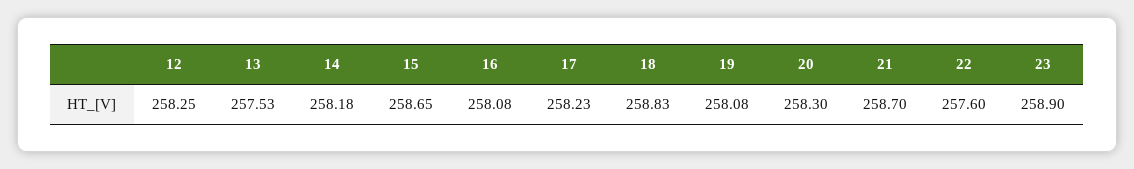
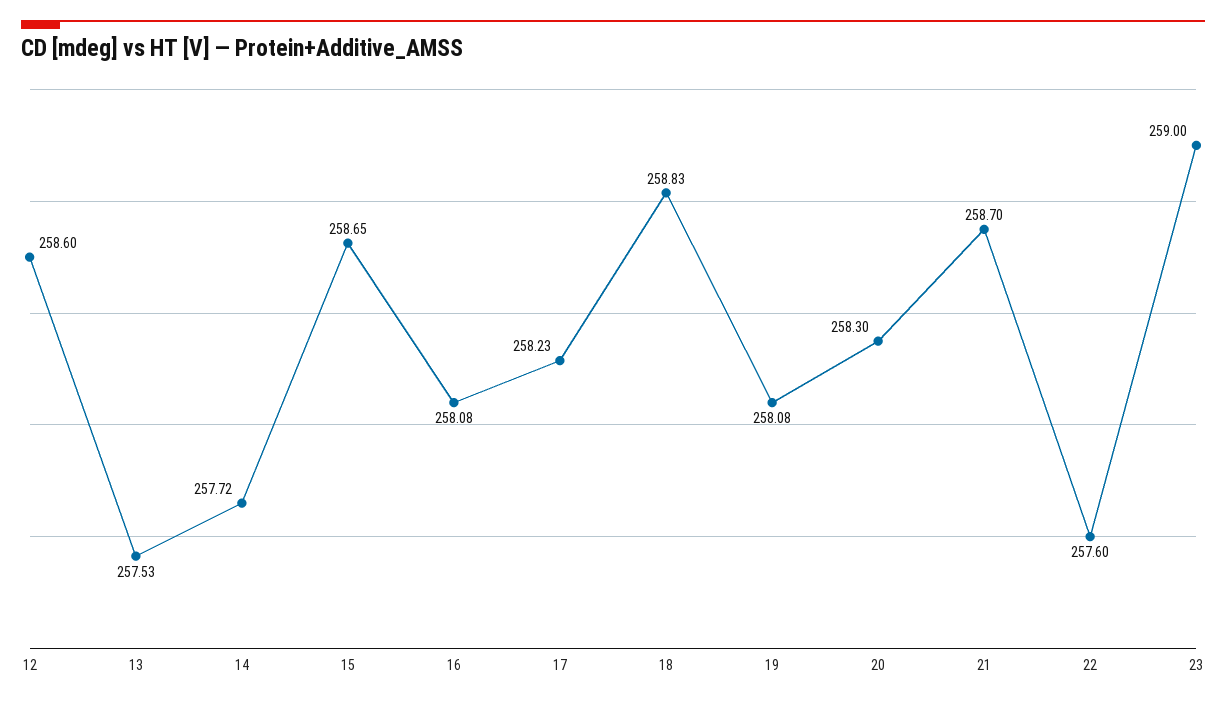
12: 258.25 -> 258.6
14: 258.18 -> 257.72
23: 258.9 -> 259

